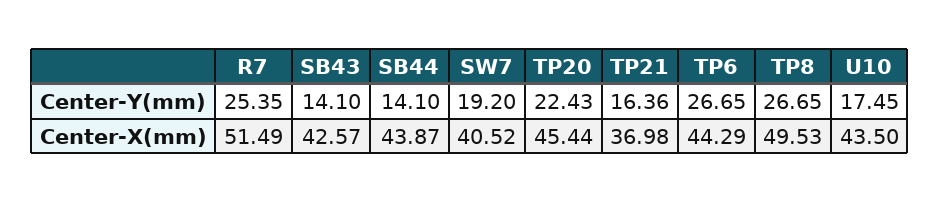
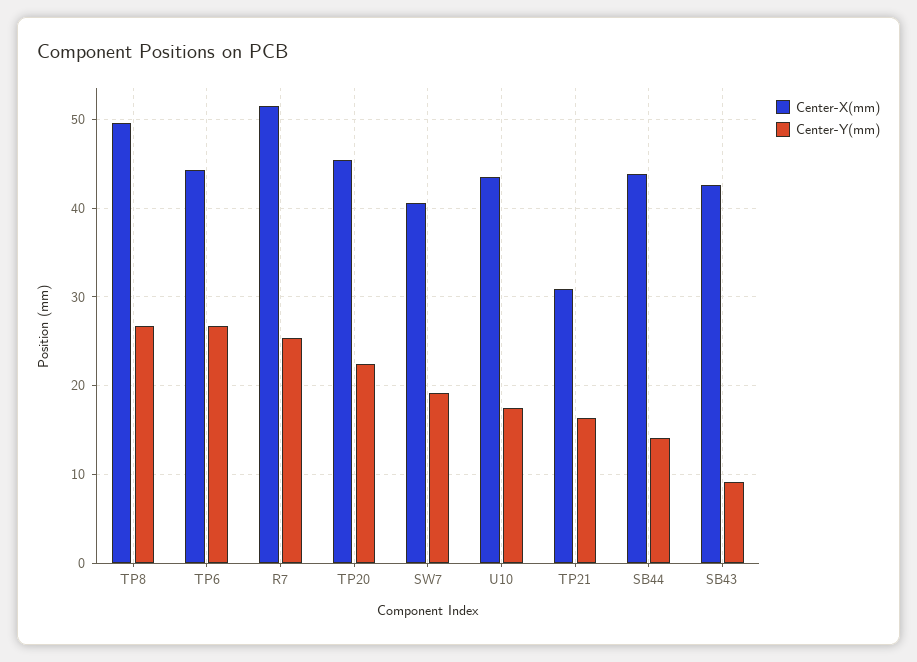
Center-Y(mm), SB43: 14.1 -> 9
Center-X(mm), TP21: 36.98 -> 31

